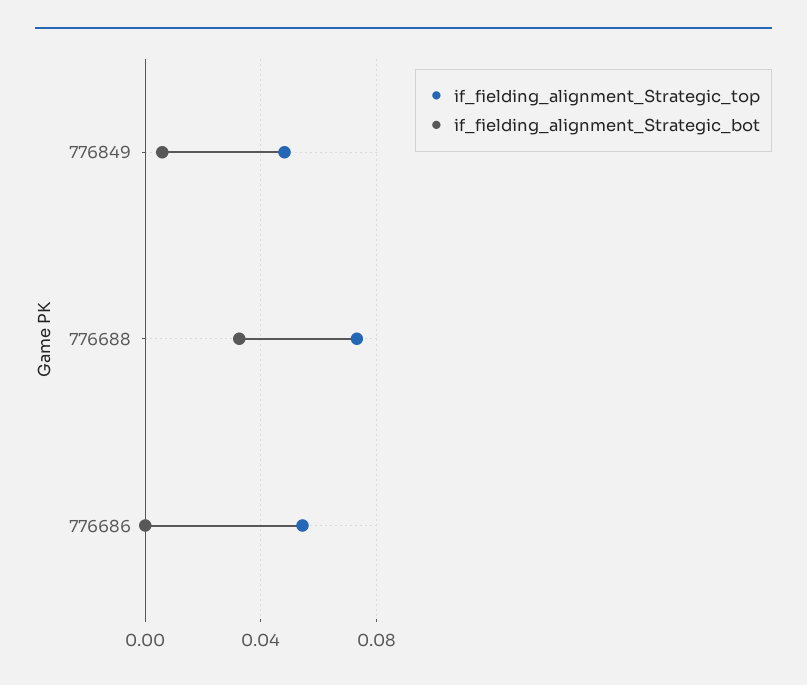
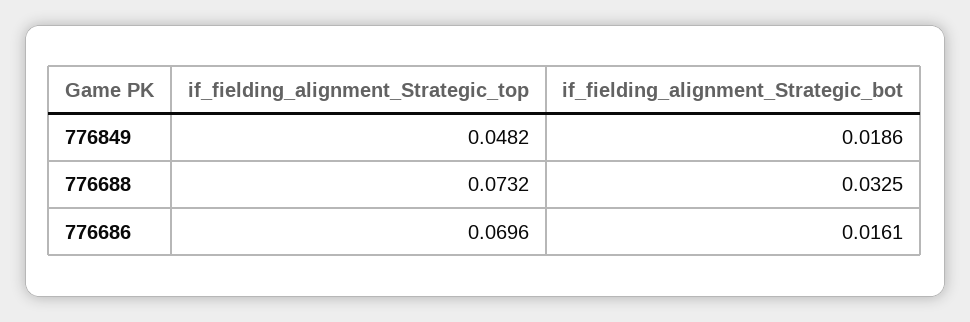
if_fielding_alignment_Strategic_bot, 776849: 0.005 -> 0.0186
if_fielding_alignment_Strategic_top, 776686: 0.055 -> 0.0696
if_fielding_alignment_Strategic_bot, 776686: 0 -> 0.0161

